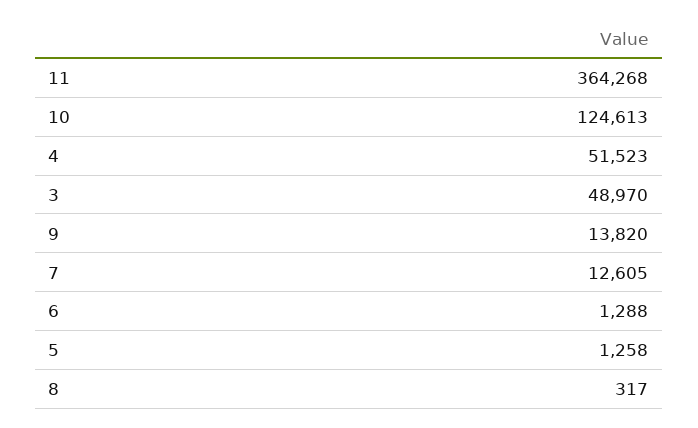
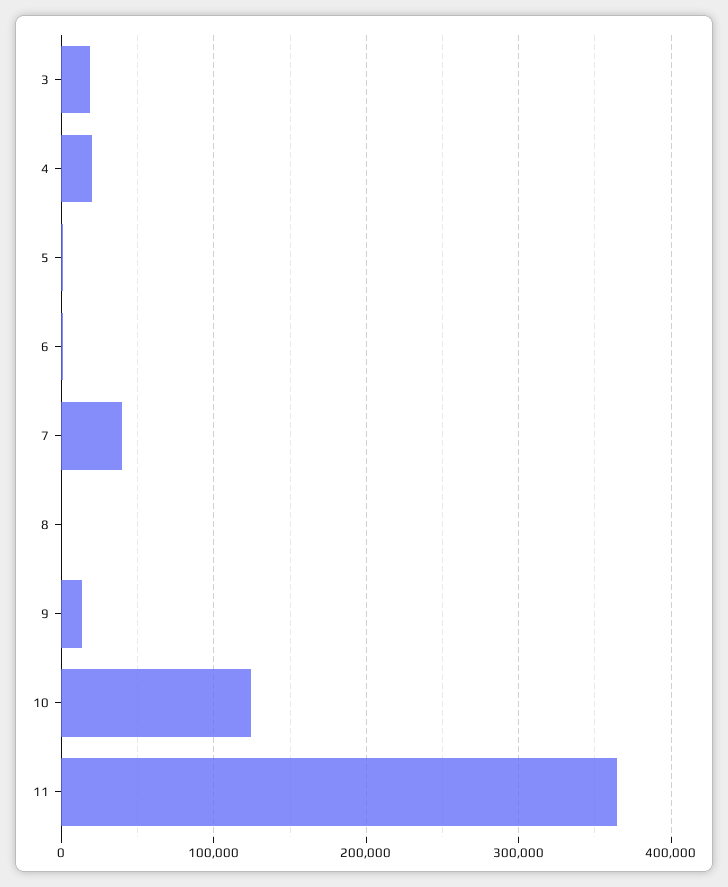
4: 51523 -> 20000
3: 48970 -> 20000
7: 12605 -> 40000

